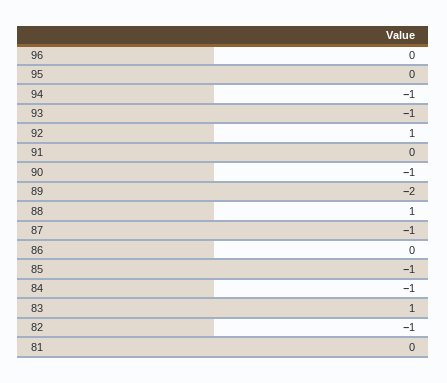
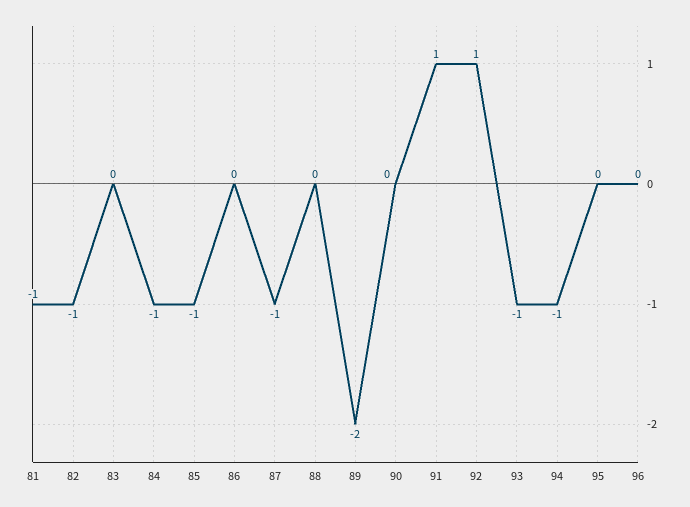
91: 0 -> 1
90: -1 -> 0
88: 1 -> 0
83: 1 -> 0
81: 0 -> -1

